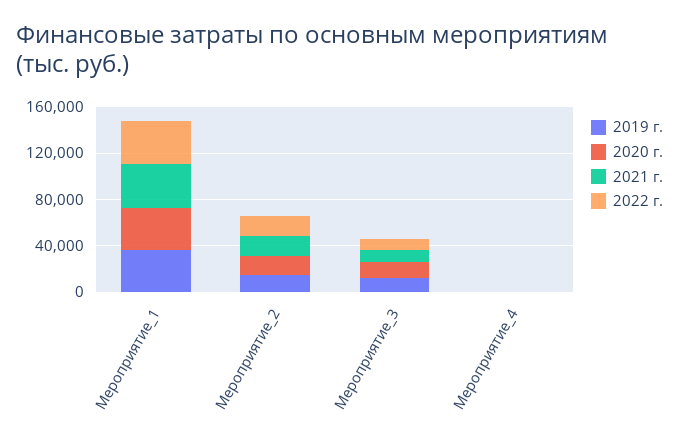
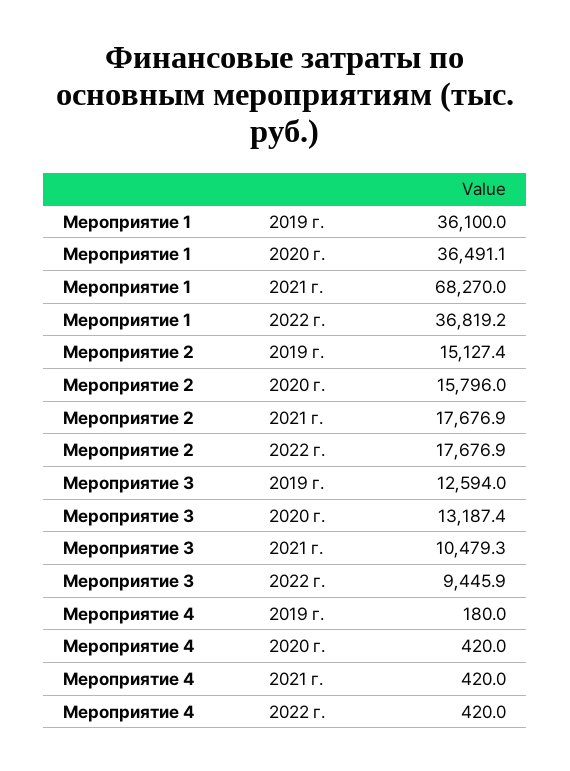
2021 г., Мероприятие_1: 40000 -> 68270

